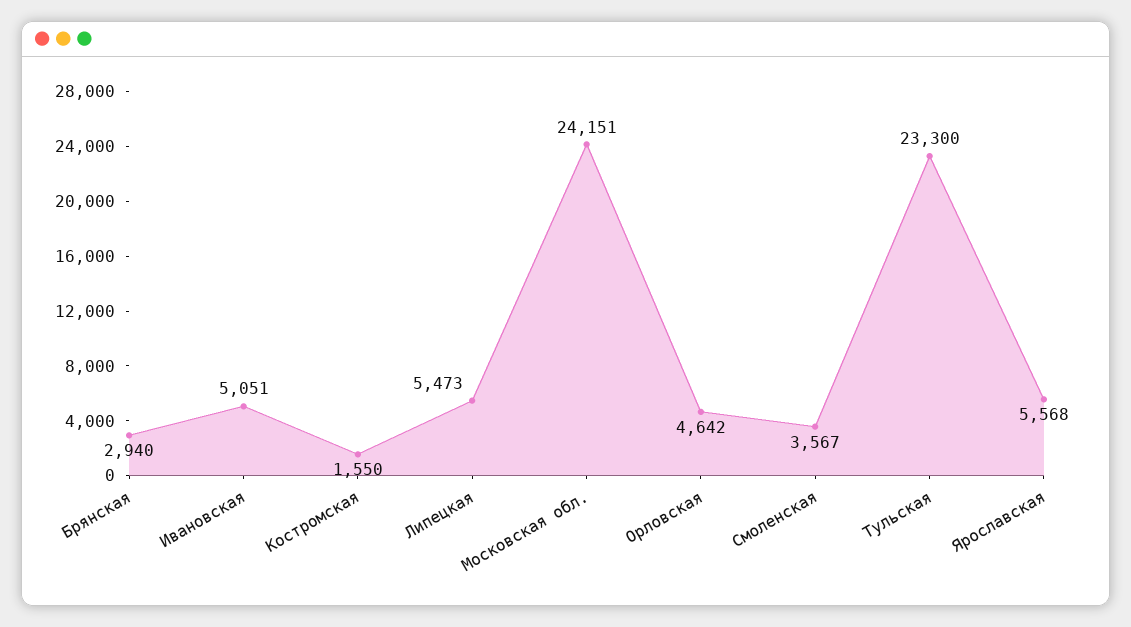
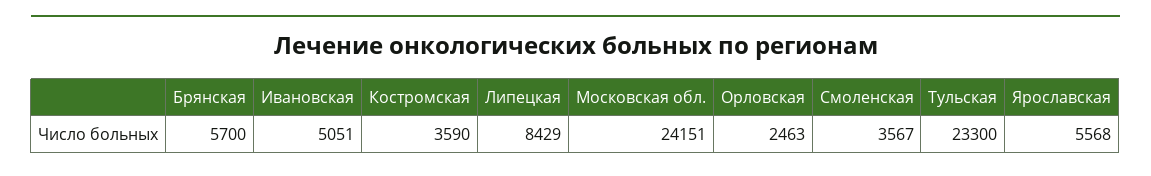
Брянская: 2940 -> 5700
Костромская: 1550 -> 3590
Липецкая: 5473 -> 8429
Орловская: 4642 -> 2463

